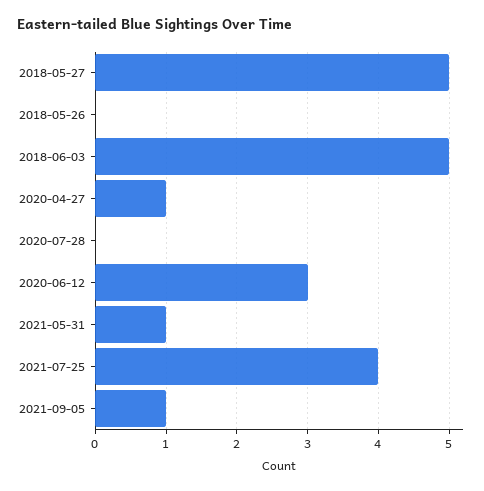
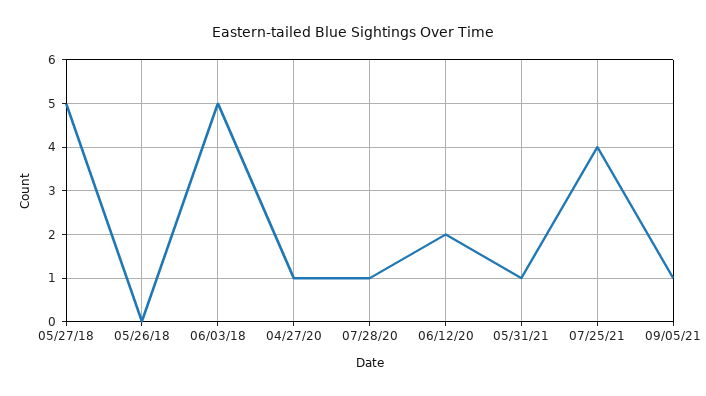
2020-07-28: 0 -> 1
2020-06-12: 3 -> 2

